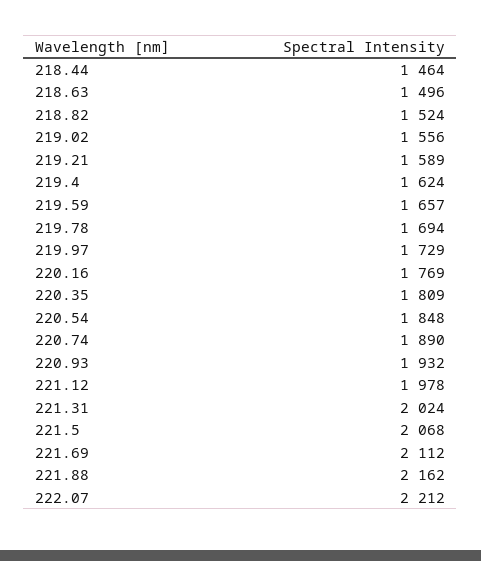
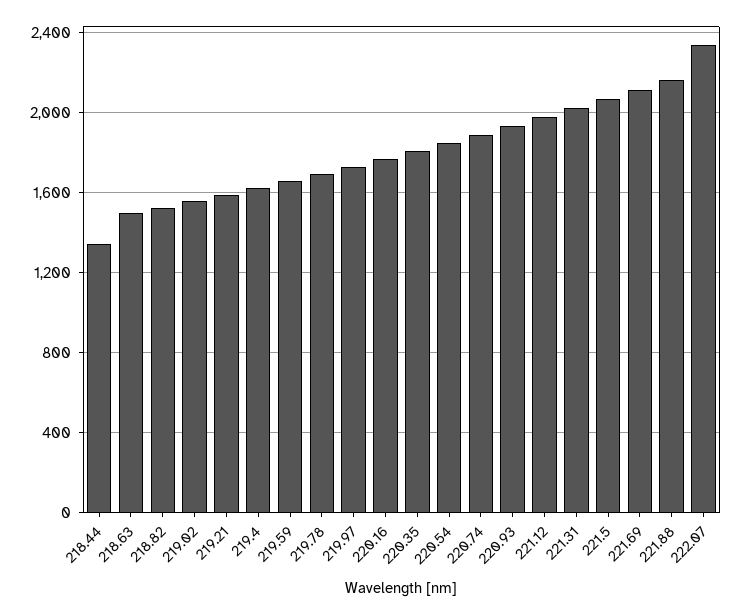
218.44: 1464 -> 1350
222.07: 2212 -> 2350

